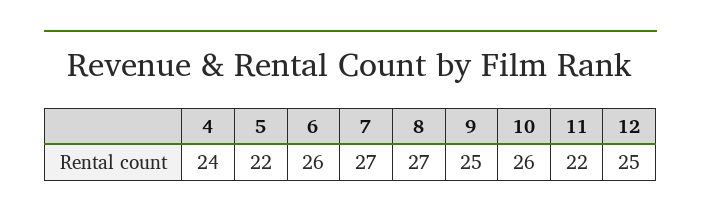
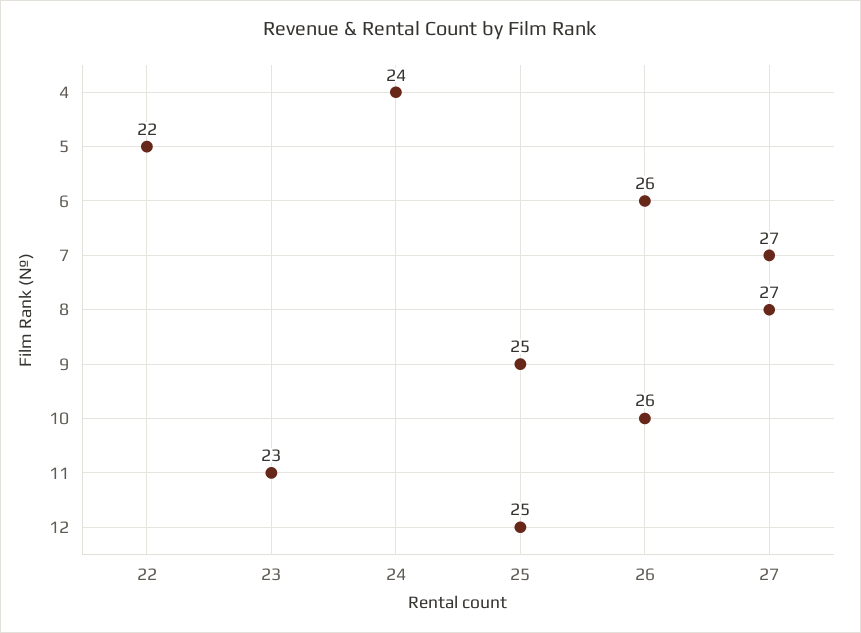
11: 22 -> 23

